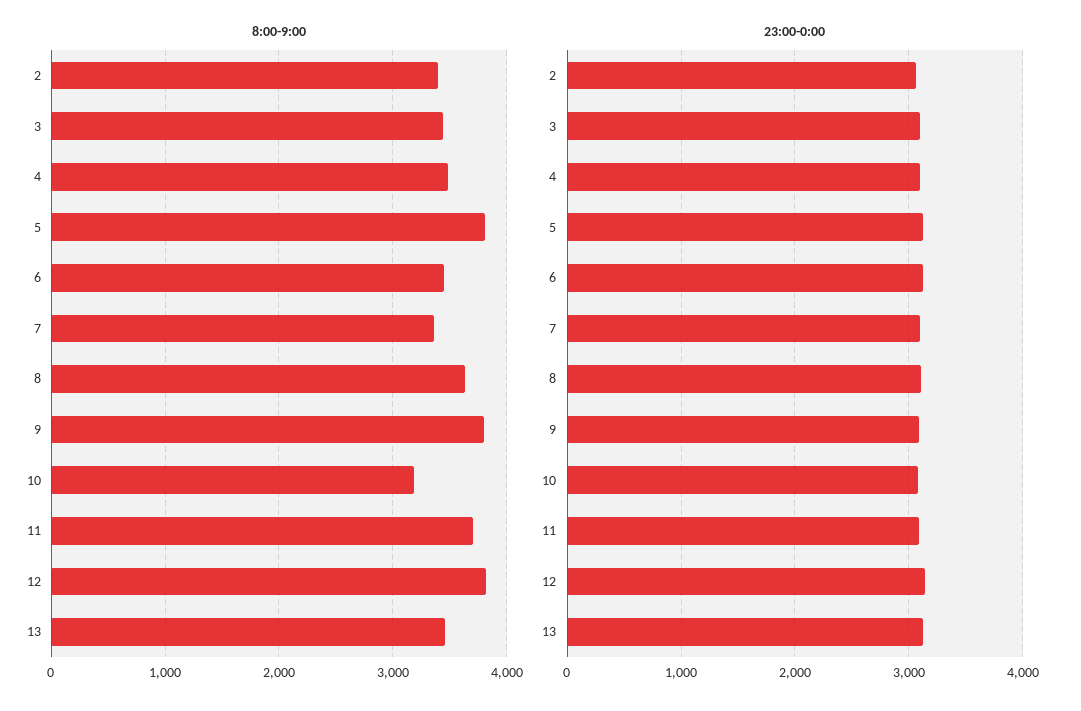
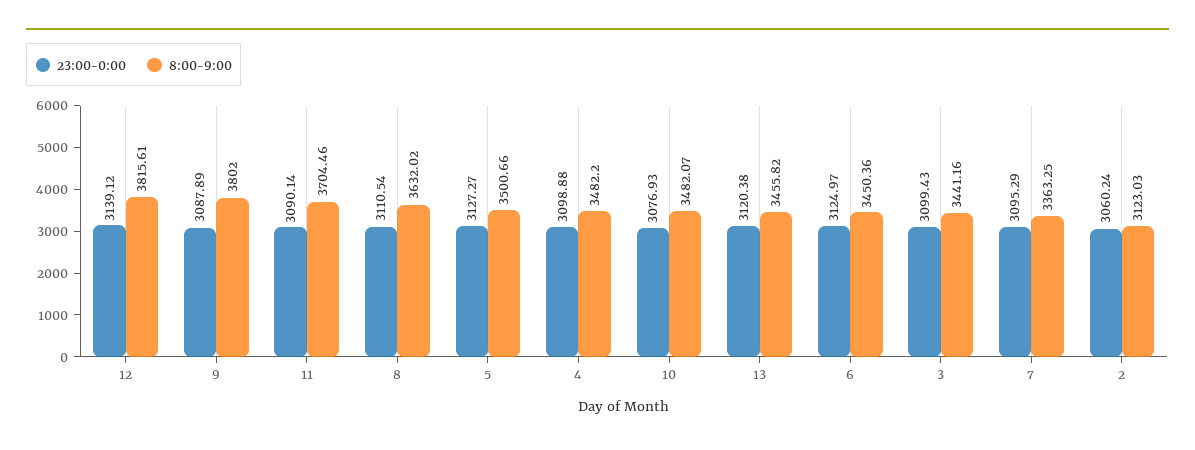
8:00-9:00, 2: 3400 -> 3123.03
8:00-9:00, 5: 3800 -> 3500.66
8:00-9:00, 10: 3200 -> 3482.07

